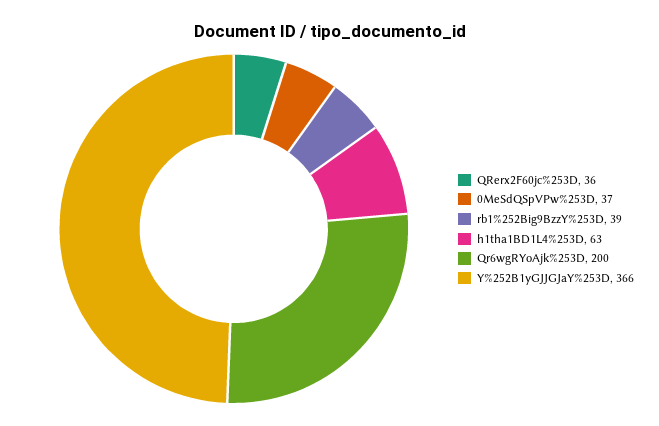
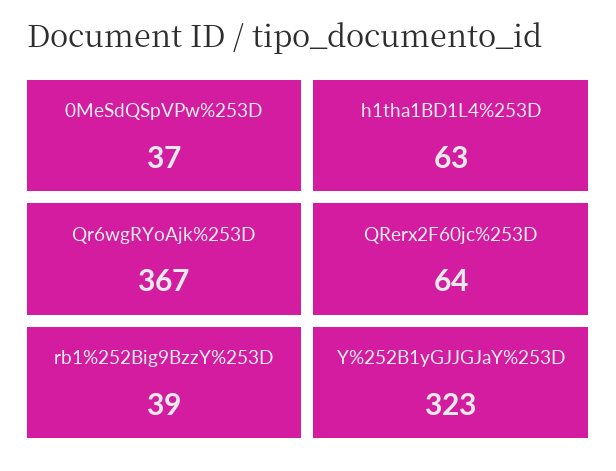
QRerx2F60jc%253D: 36 -> 64
Qr6wgRYoAjk%253D: 200 -> 367
Y%252B1yGJJGJaY%253D: 366 -> 323

